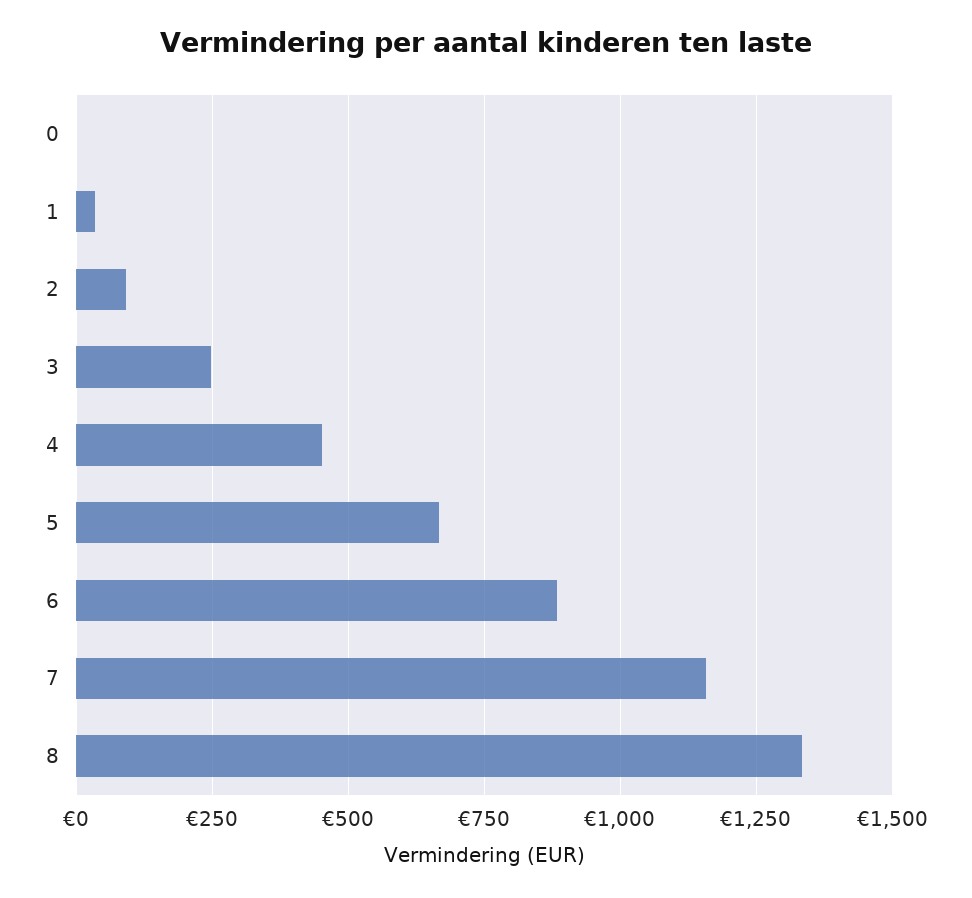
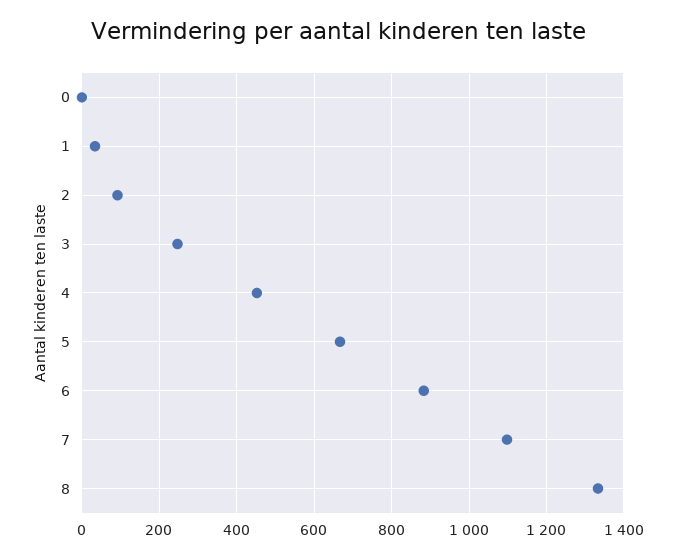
7: 1150 -> 1100

